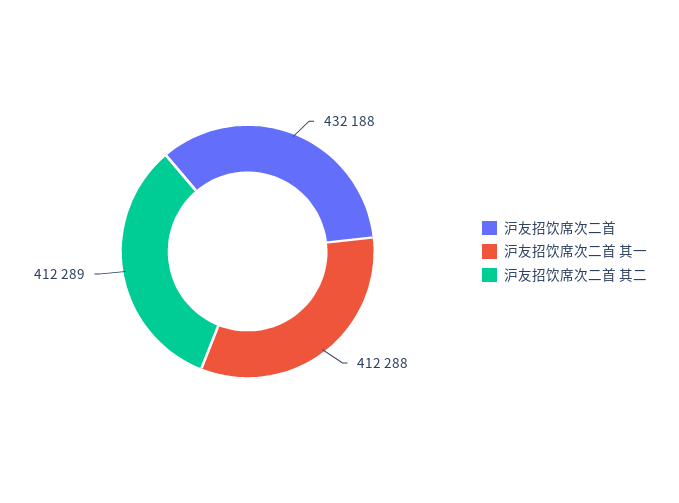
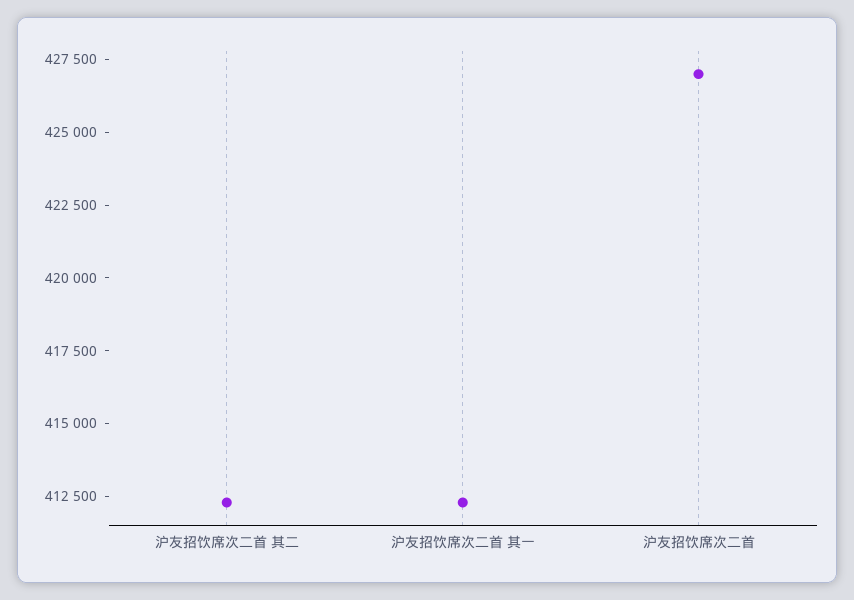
沪友招饮席次二首: 432188 -> 427000

